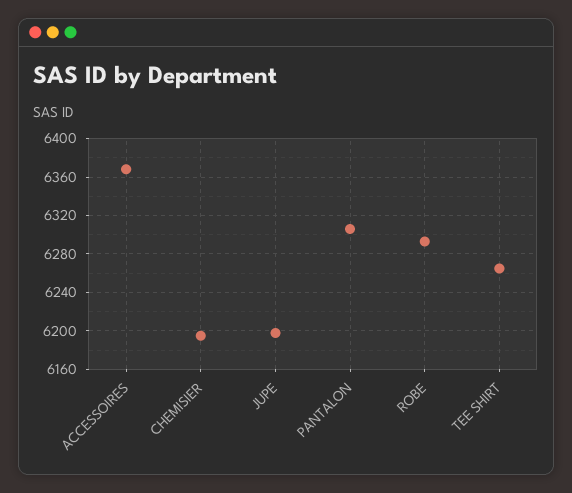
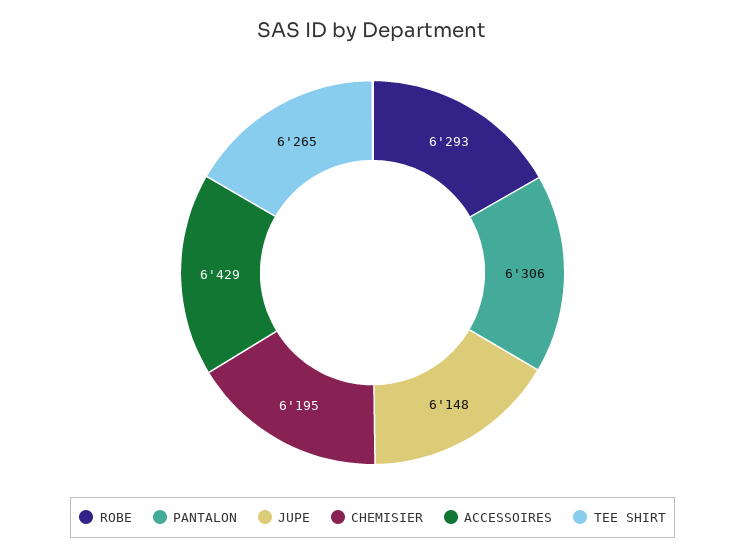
ACCESSOIRES: 6370 -> 6429
JUPE: 6200 -> 6148

